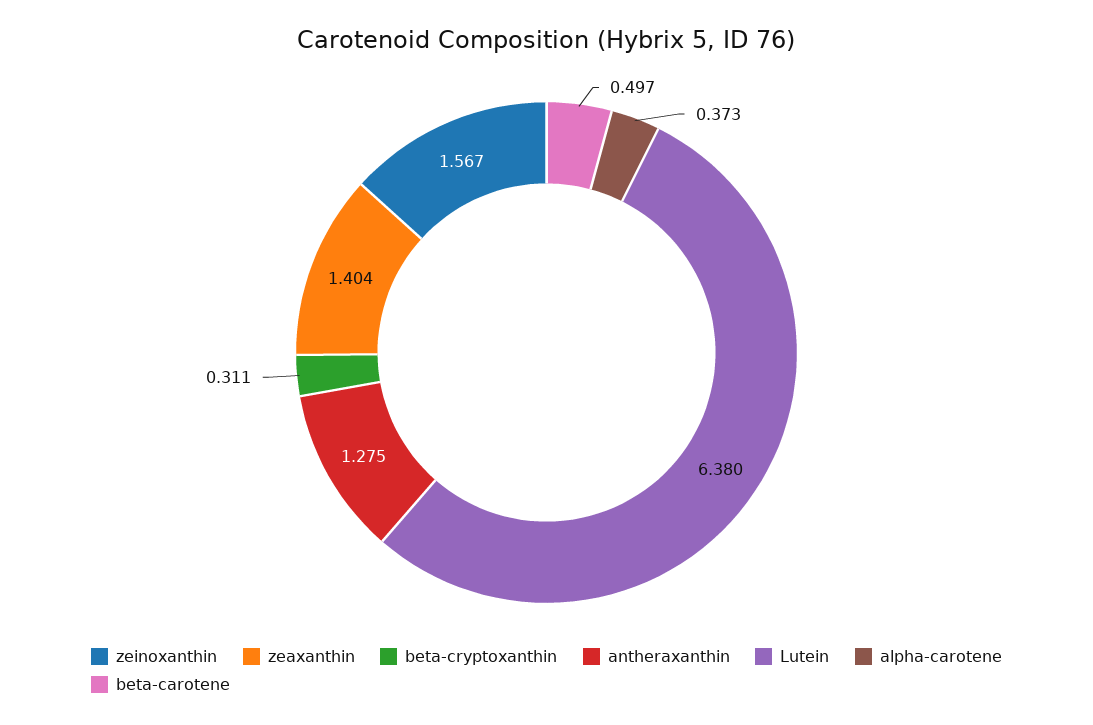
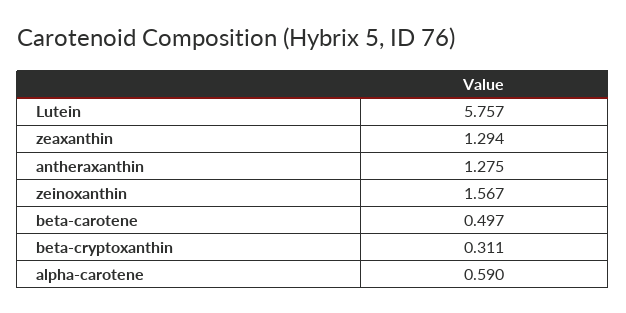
zeaxanthin: 1.404 -> 1.294
Lutein: 6.38 -> 5.757
alpha-carotene: 0.373 -> 0.59

